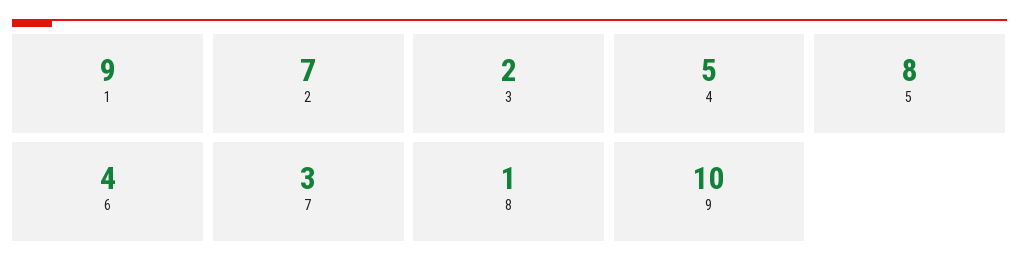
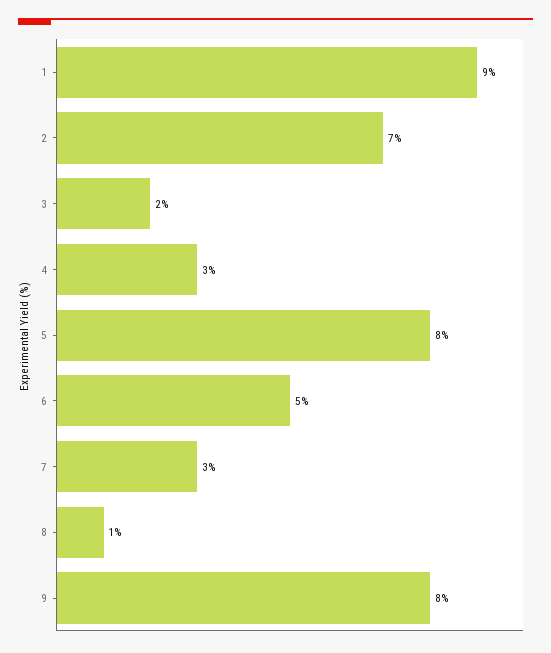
4: 5 -> 3
6: 4 -> 5
9: 10 -> 8

